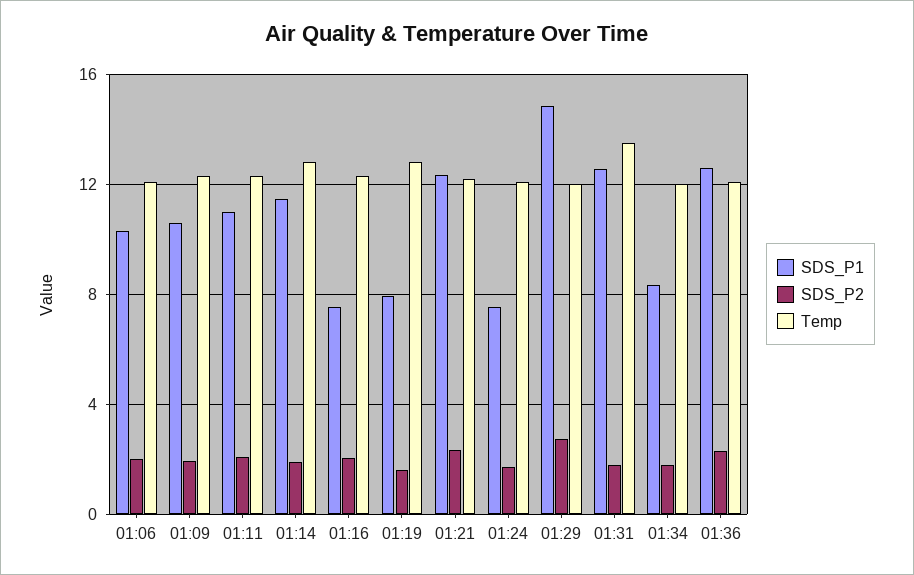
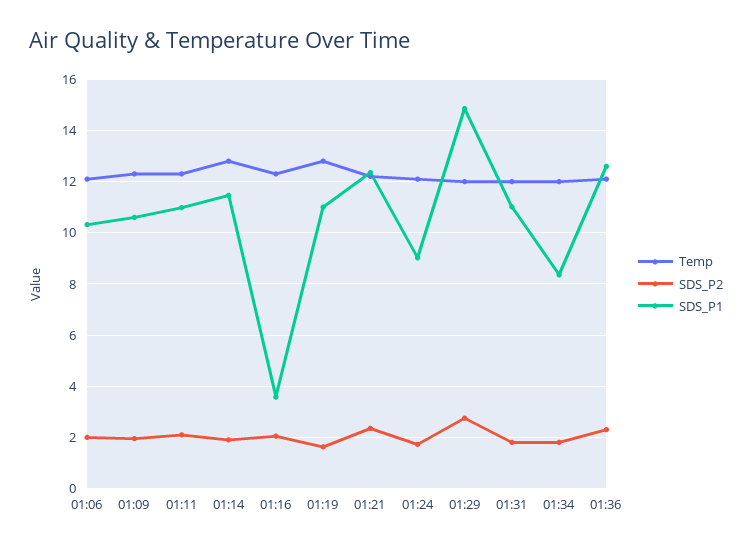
SDS_P1, 01:16: 7.5 -> 3.5
SDS_P1, 01:19: 8 -> 11
SDS_P1, 01:24: 7.5 -> 9
SDS_P1, 01:31: 12.5 -> 11
Temp, 01:31: 13.5 -> 12

